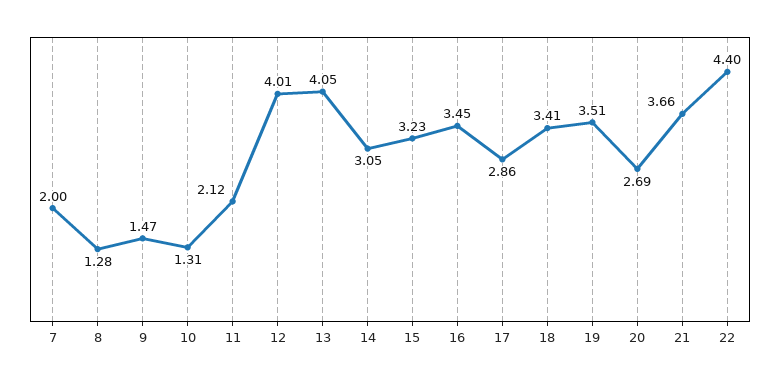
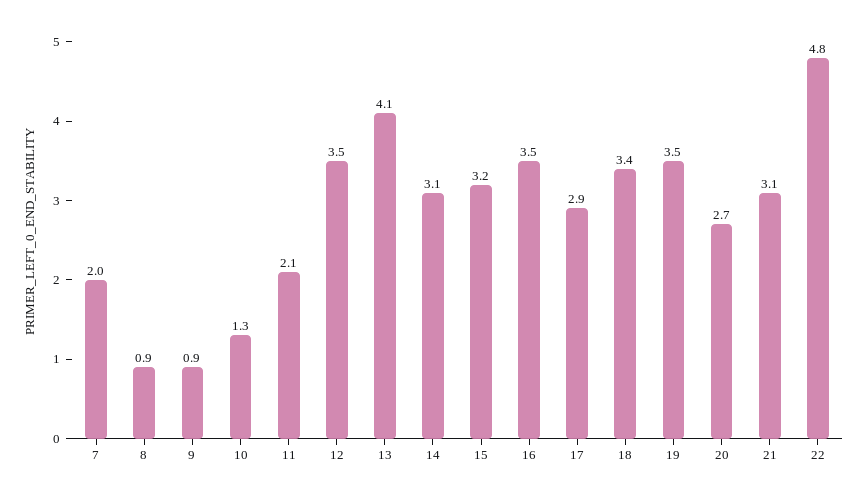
8: 1.28 -> 0.9
9: 1.47 -> 0.9
12: 4.01 -> 3.5
21: 3.66 -> 3.1
22: 4.4 -> 4.8

